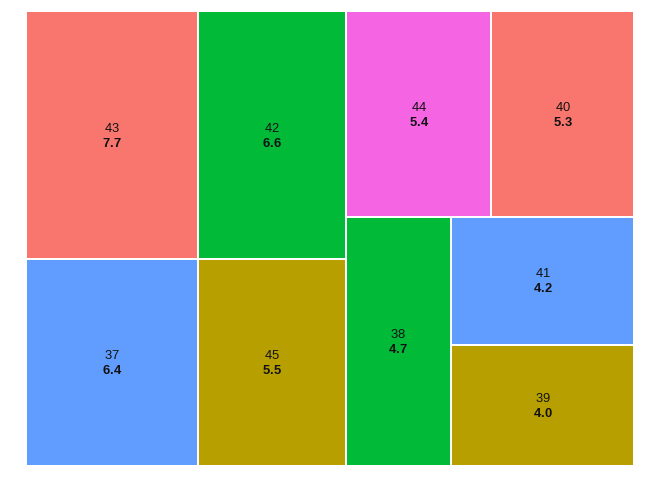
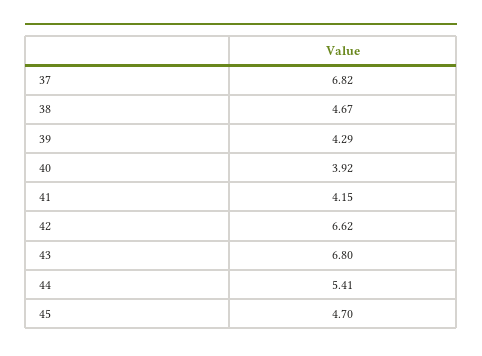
43: 7.7 -> 6.8
37: 6.4 -> 6.82
45: 5.5 -> 4.7
40: 5.3 -> 3.92
39: 4 -> 4.29

